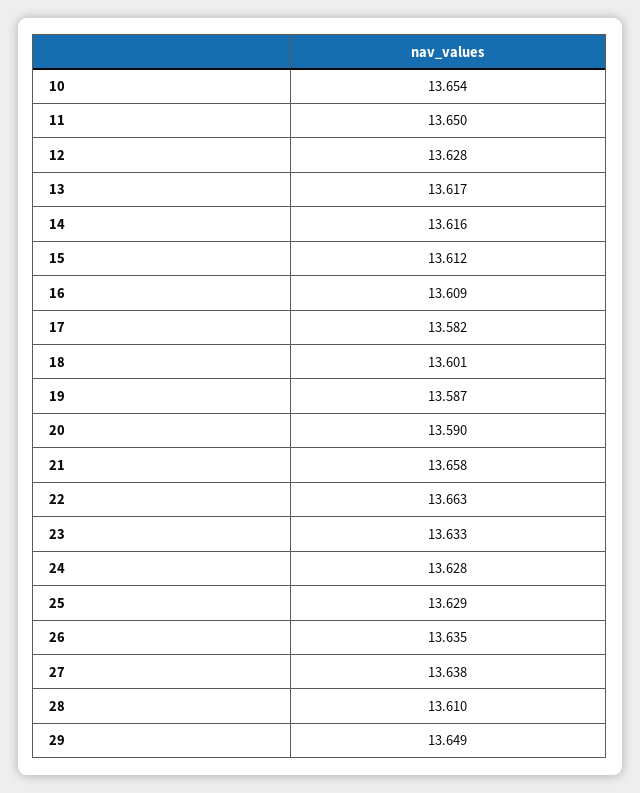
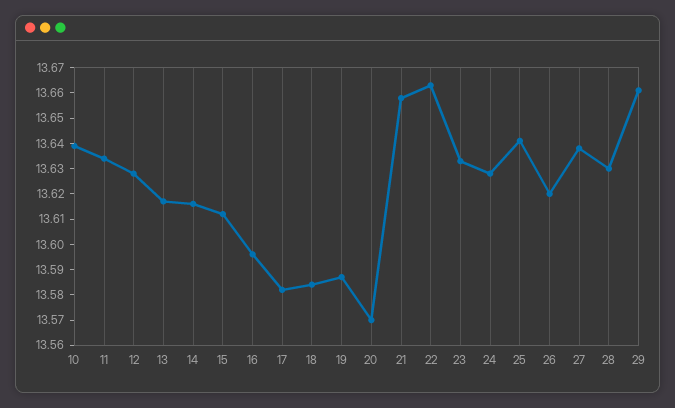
10: 13.654 -> 13.64
11: 13.65 -> 13.635
16: 13.609 -> 13.595
18: 13.601 -> 13.585
20: 13.59 -> 13.57
25: 13.629 -> 13.64
26: 13.635 -> 13.62
28: 13.61 -> 13.63
29: 13.649 -> 13.66

